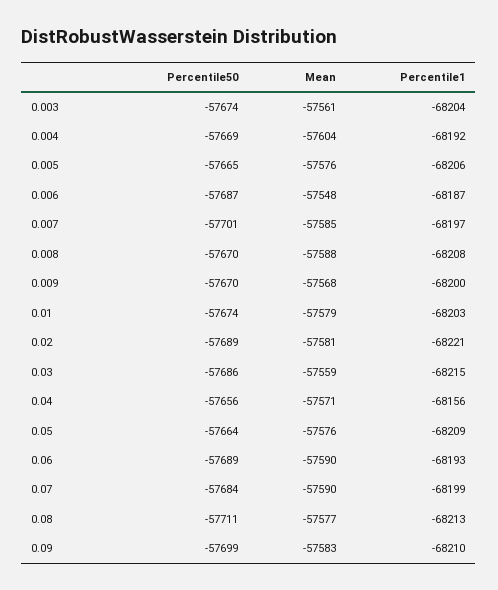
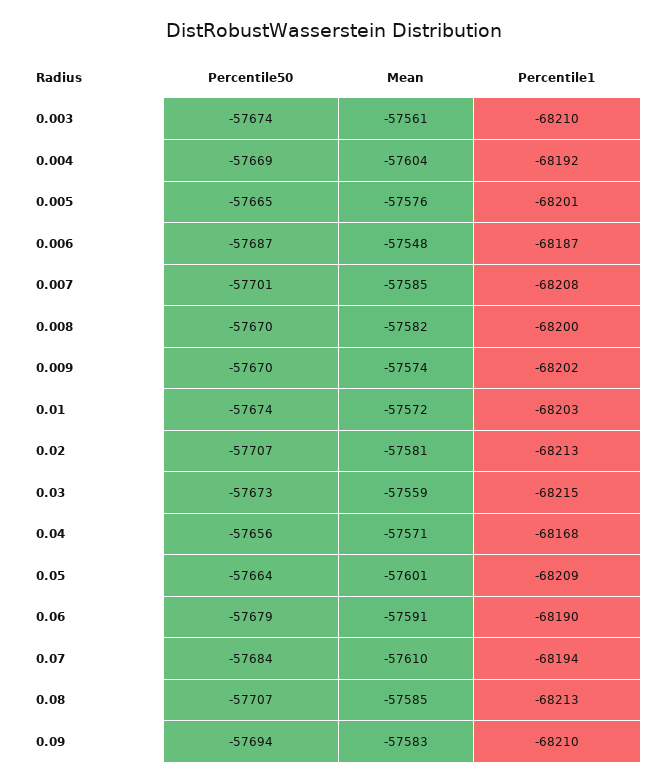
Percentile1, 0.003: -68204 -> -68210
Percentile1, 0.005: -68206 -> -68201
Percentile1, 0.007: -68197 -> -68208
Mean, 0.008: -57588 -> -57582
Percentile1, 0.008: -68208 -> -68200
Mean, 0.009: -57568 -> -57574
Percentile1, 0.009: -68200 -> -68202
Mean, 0.01: -57579 -> -57572
Percentile50, 0.02: -57689 -> -57707
Percentile1, 0.02: -68221 -> -68213
Percentile50, 0.03: -57686 -> -57673
Percentile1, 0.04: -68156 -> -68168
Mean, 0.05: -57576 -> -57601
Percentile50, 0.06: -57689 -> -57679
Mean, 0.06: -57590 -> -57591
Percentile1, 0.06: -68193 -> -68190
Mean, 0.07: -57590 -> -57610
Percentile1, 0.07: -68199 -> -68194
Percentile50, 0.08: -57711 -> -57707
Mean, 0.08: -57577 -> -57585
Percentile50, 0.09: -57699 -> -57694

